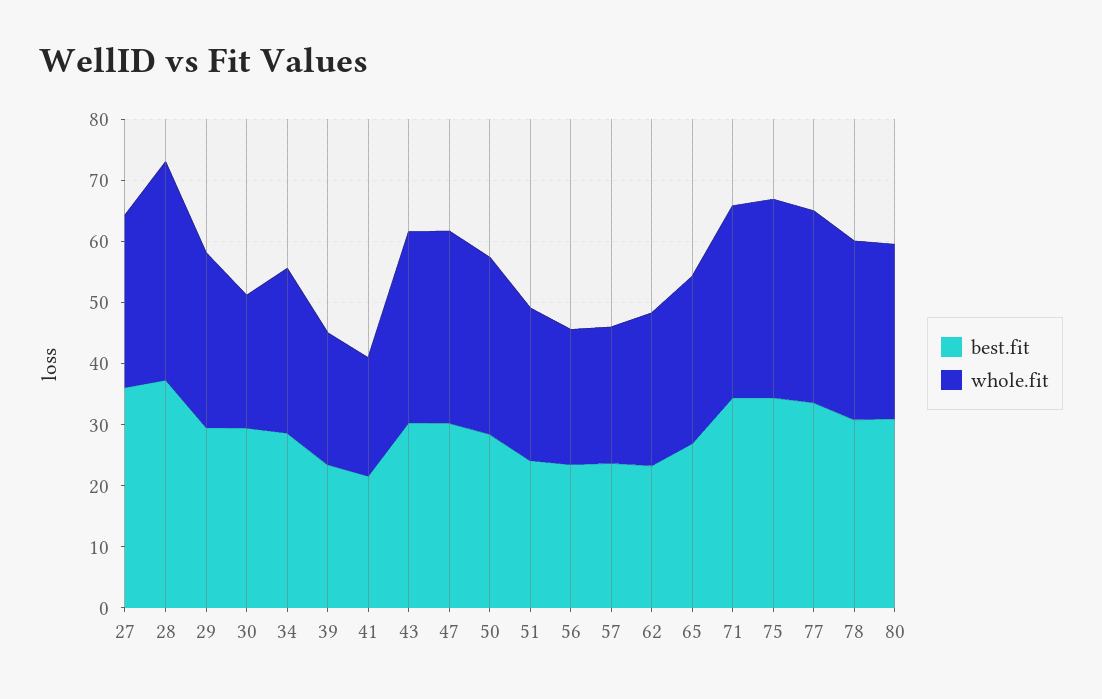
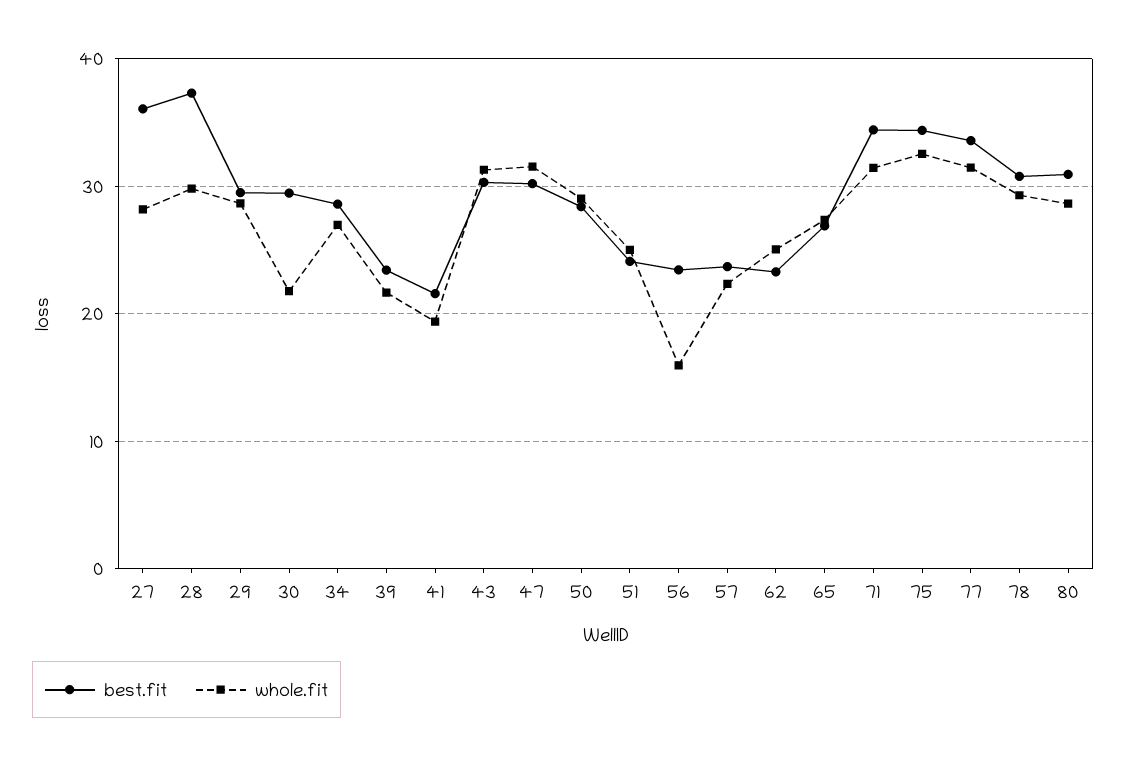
whole.fit, 28: 36 -> 30
whole.fit, 56: 22 -> 16

